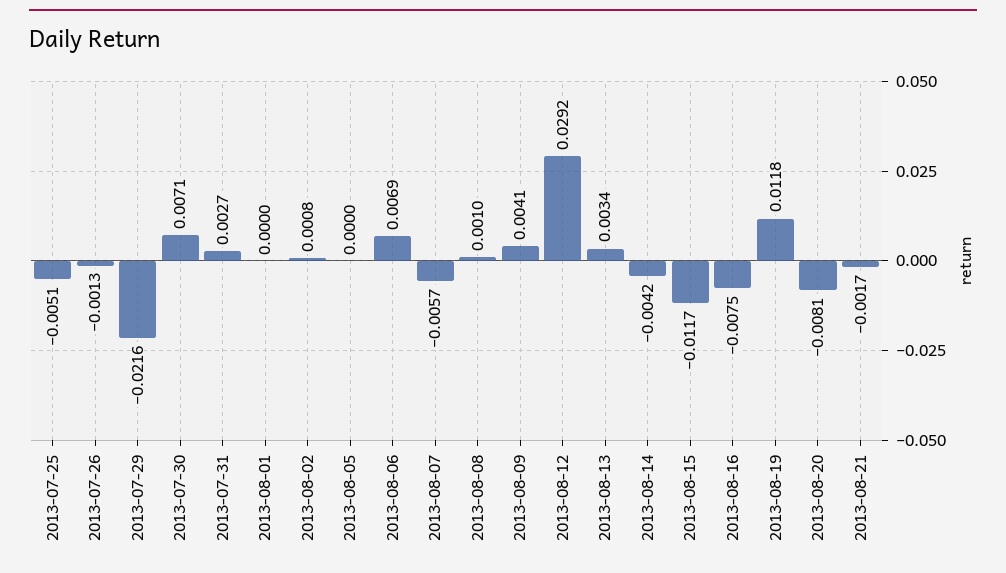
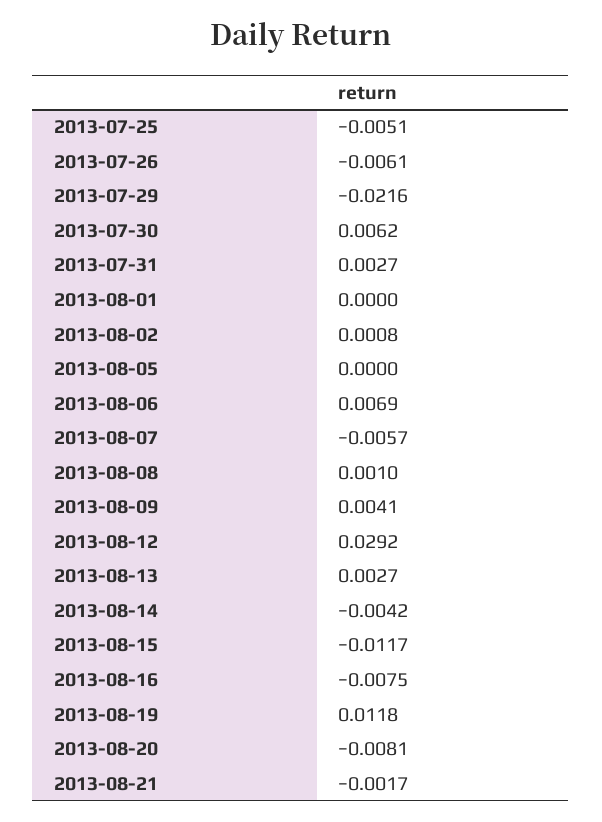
2013-07-26: -0.0013 -> -0.0061
2013-07-30: 0.0071 -> 0.0062
2013-08-13: 0.0034 -> 0.0027

